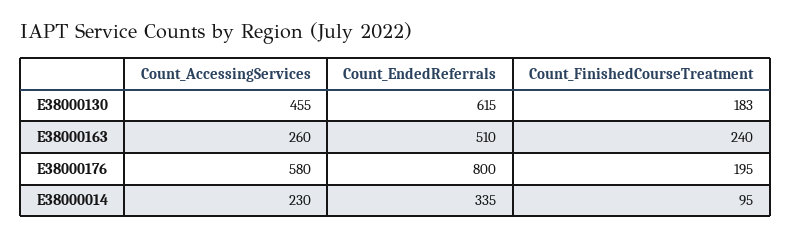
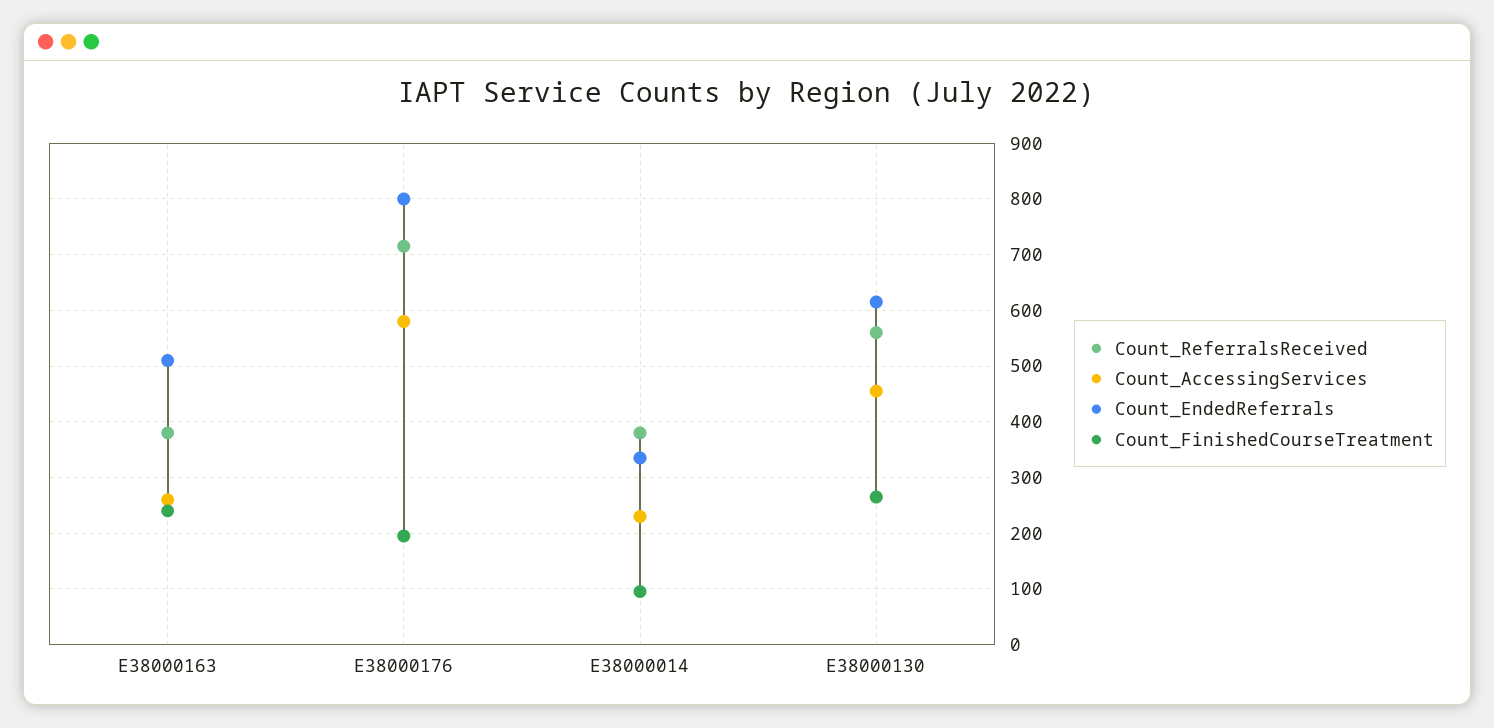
Count_FinishedCourseTreatment, E38000130: 183 -> 260
Count_ReferralsReceived, E38000163: none -> 380
Count_ReferralsReceived, E38000176: none -> 720
Count_ReferralsReceived, E38000014: none -> 380
Count_ReferralsReceived, E38000130: none -> 560

